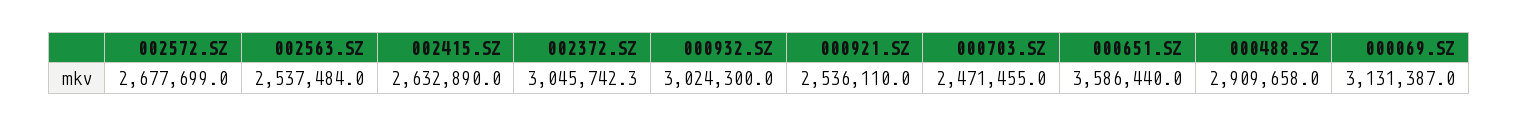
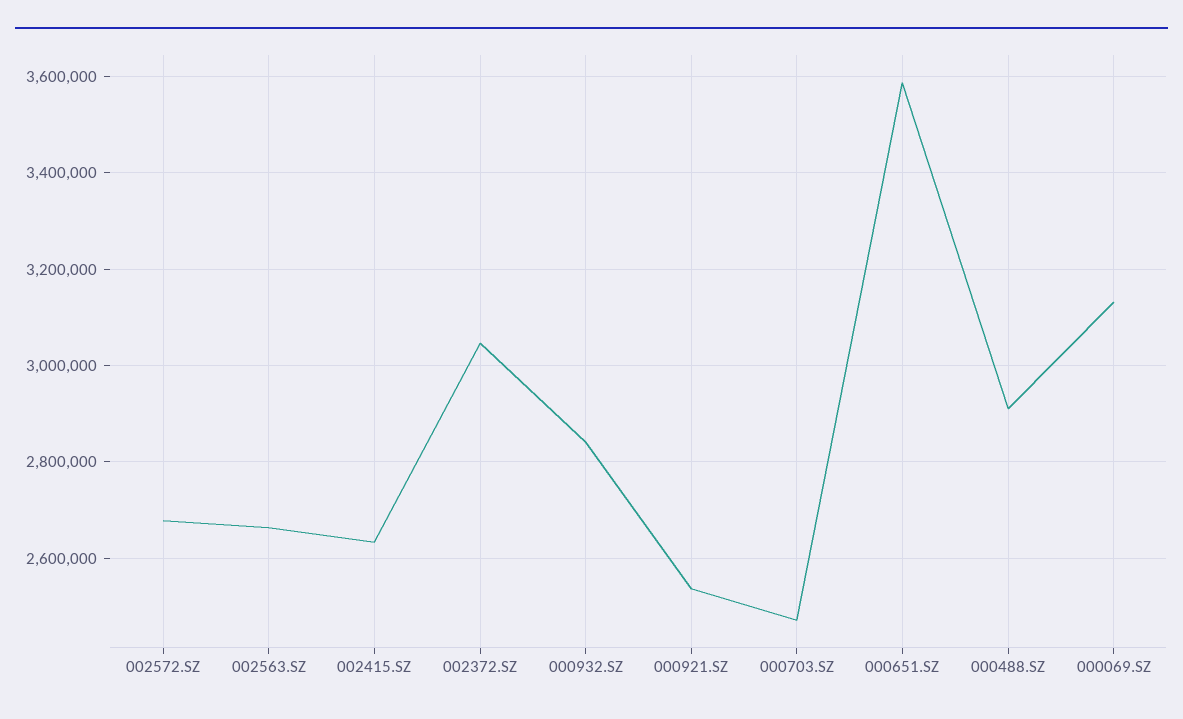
002563.SZ: 2537484 -> 2660000
000932.SZ: 3024300 -> 2840000

